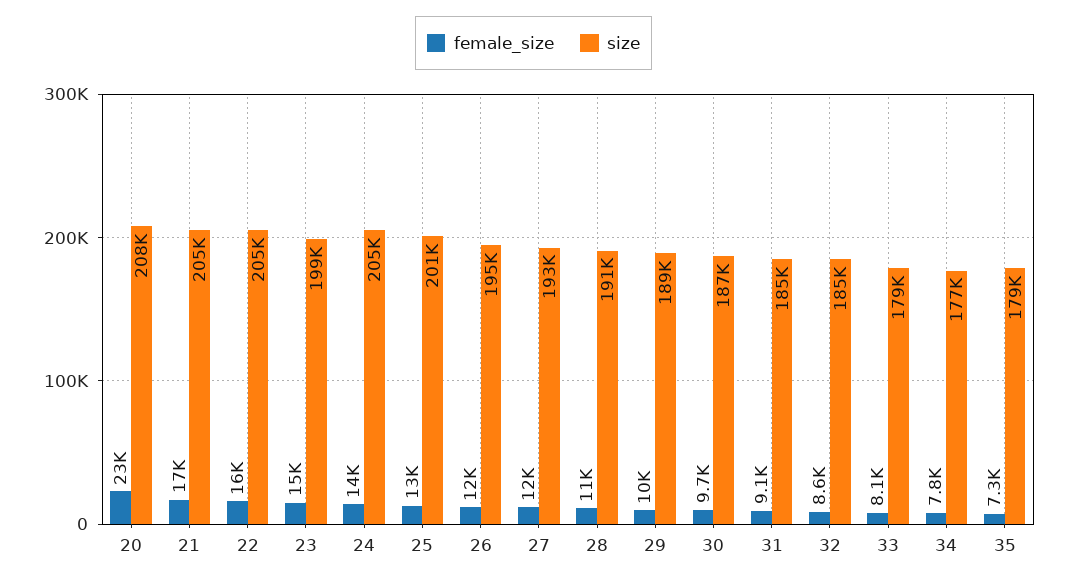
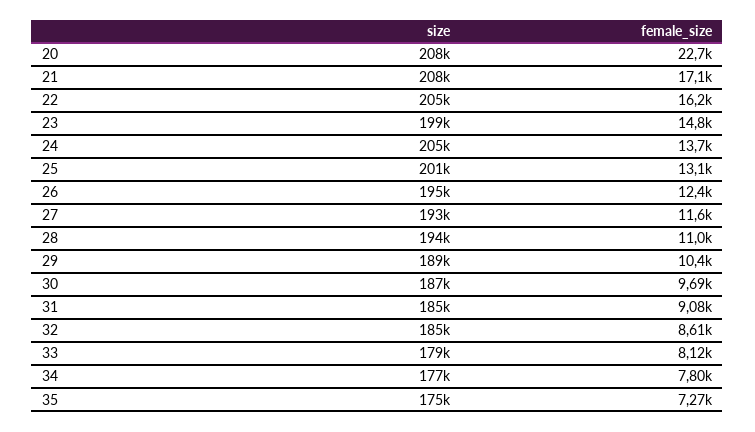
size, 21: 205000 -> 208000
size, 28: 191000 -> 194000
size, 35: 179000 -> 175000

